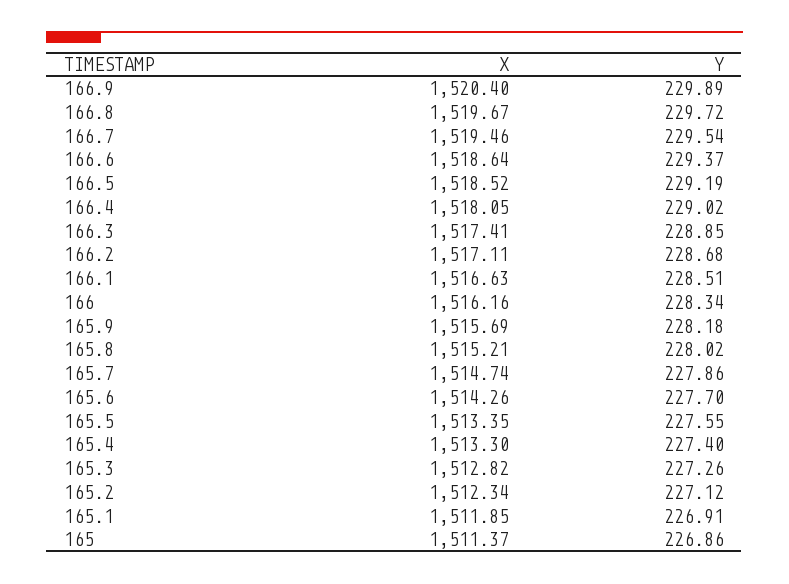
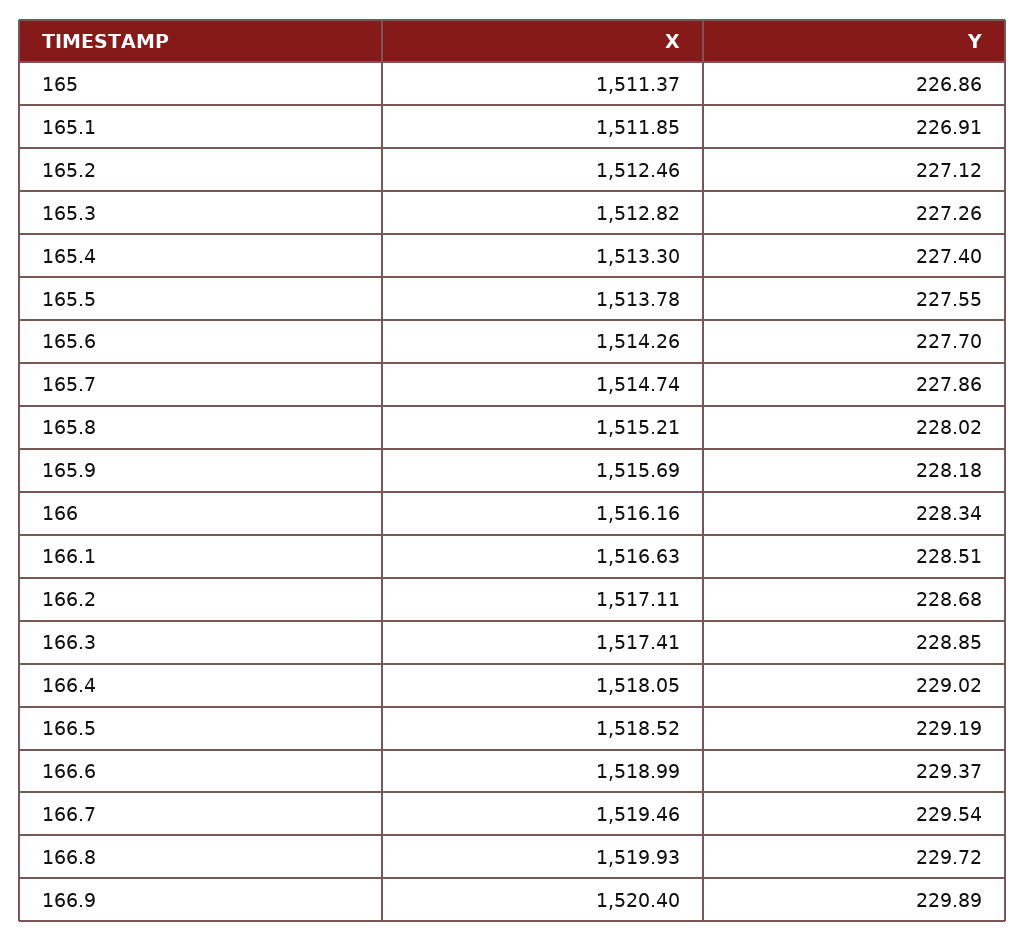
X, 166.8: 1519.67 -> 1519.93
X, 166.6: 1518.64 -> 1518.99
X, 165.5: 1513.35 -> 1513.78
X, 165.2: 1512.34 -> 1512.46

